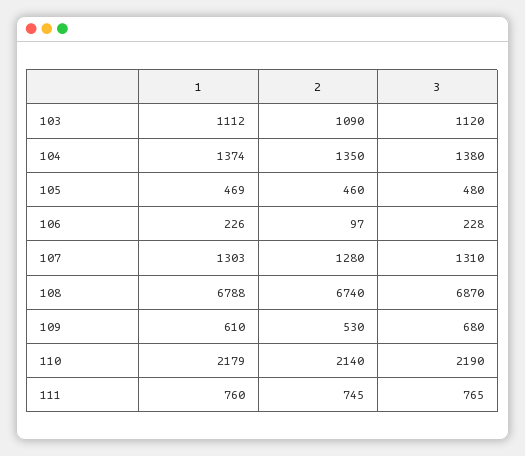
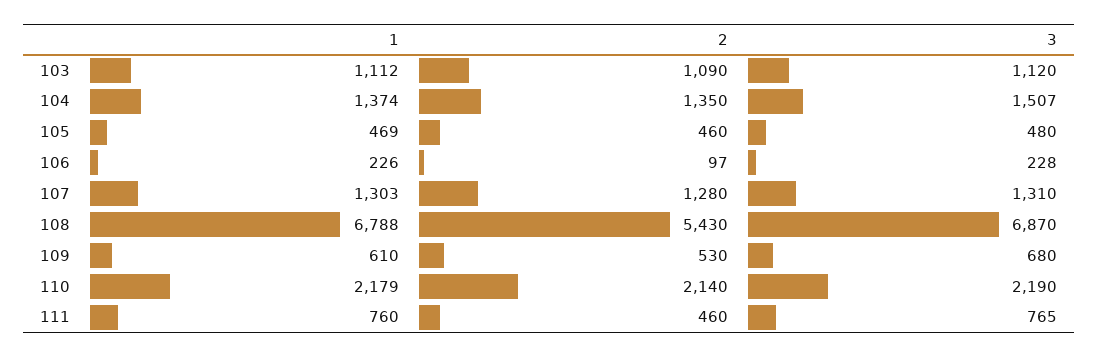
3, 104: 1380 -> 1507
2, 108: 6740 -> 5430
2, 111: 745 -> 460

